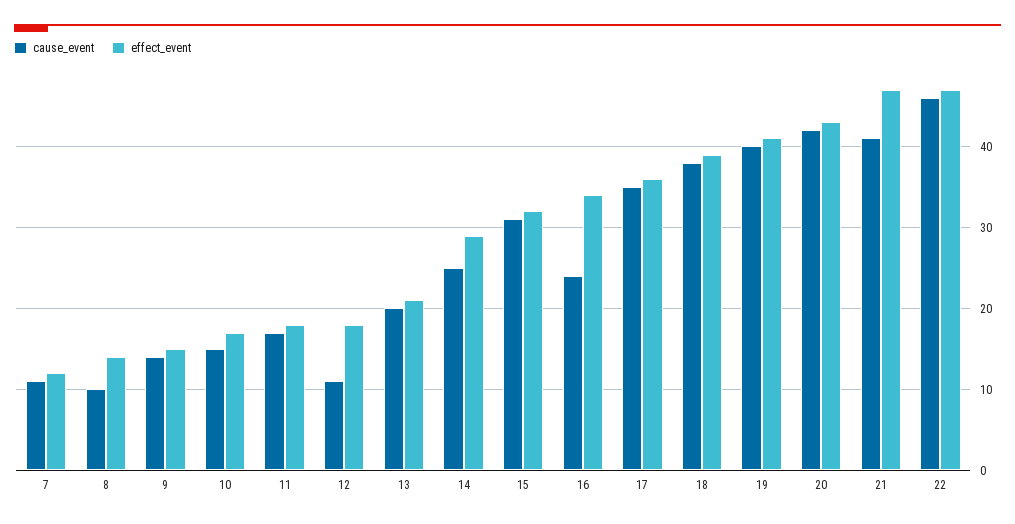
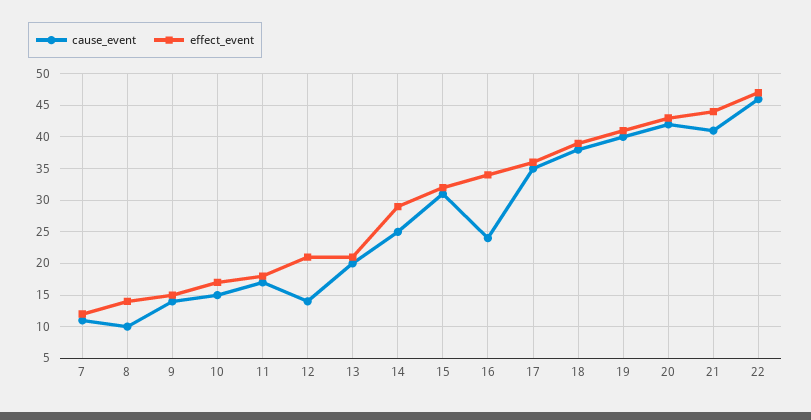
cause_event, 12: 11 -> 14
effect_event, 12: 18 -> 21
effect_event, 21: 47 -> 44

